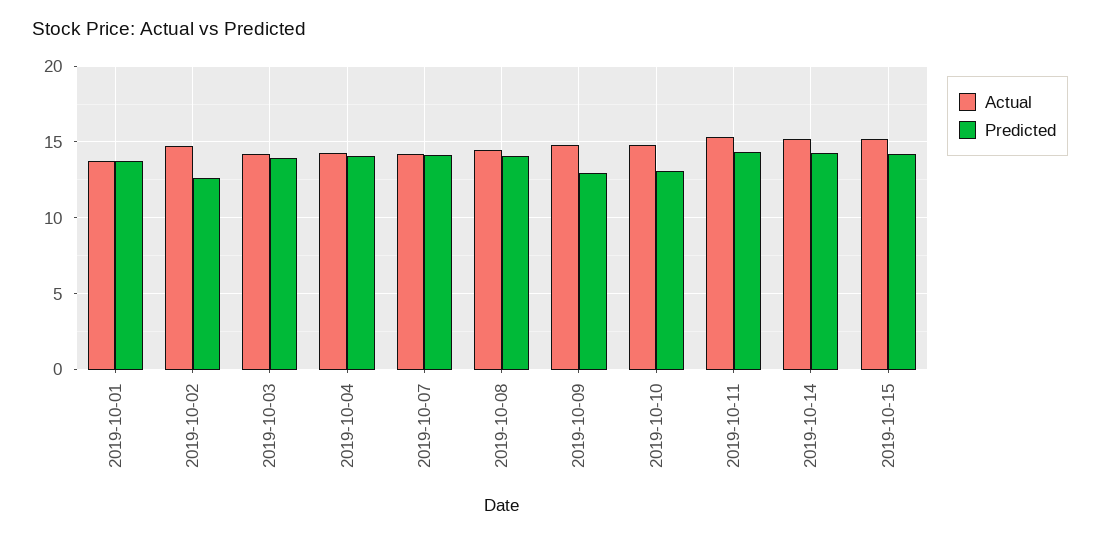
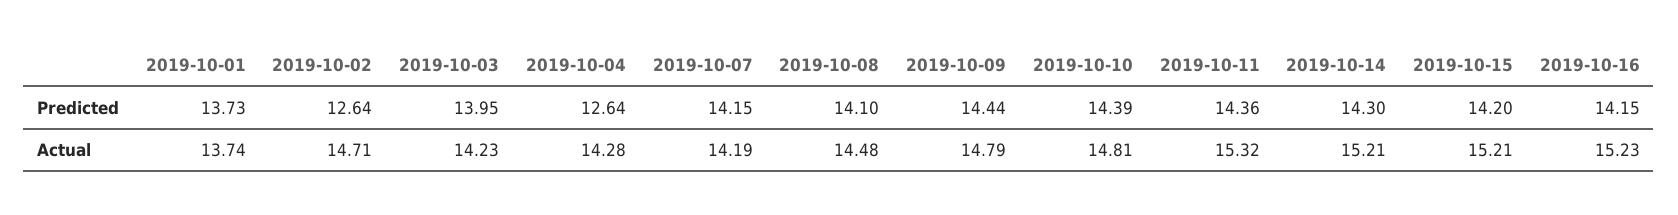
Predicted, 2019-10-04: 14 -> 12.64
Predicted, 2019-10-09: 13 -> 14.44
Predicted, 2019-10-10: 13 -> 14.39
Predicted, 2019-10-16: none -> 14.15
Actual, 2019-10-16: none -> 15.23

